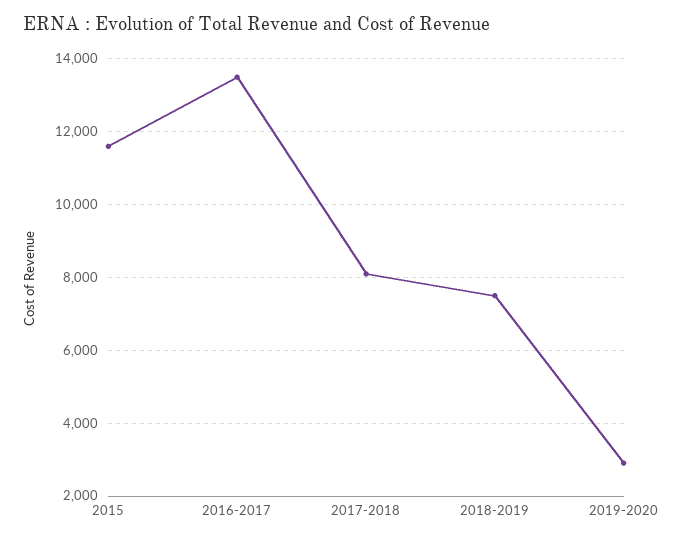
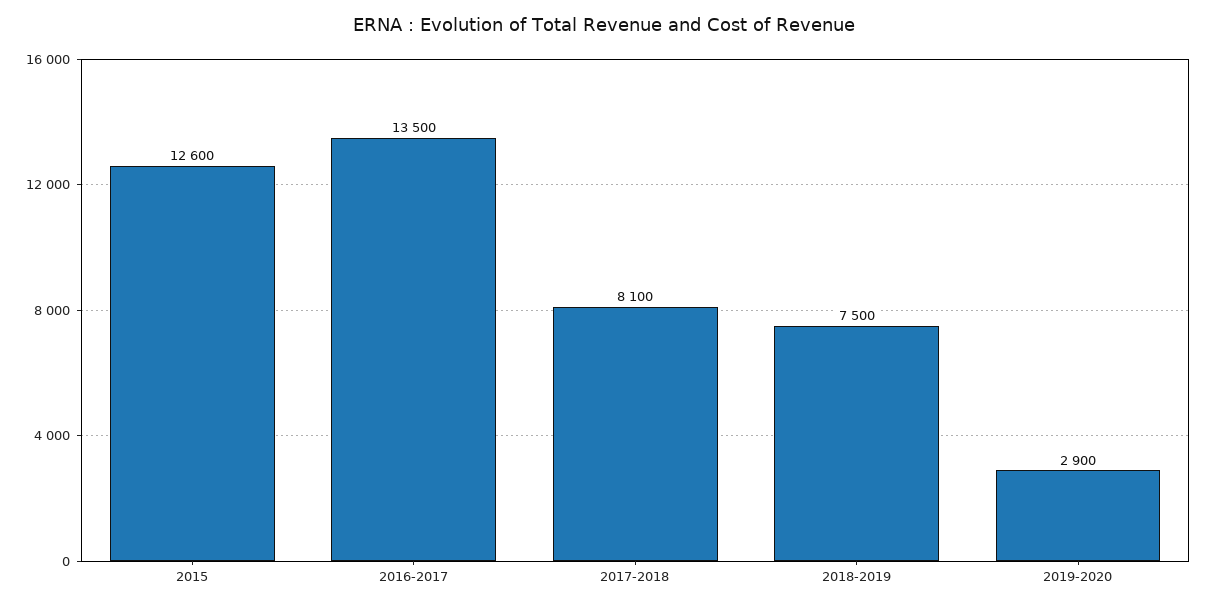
2015: 11600 -> 12600

